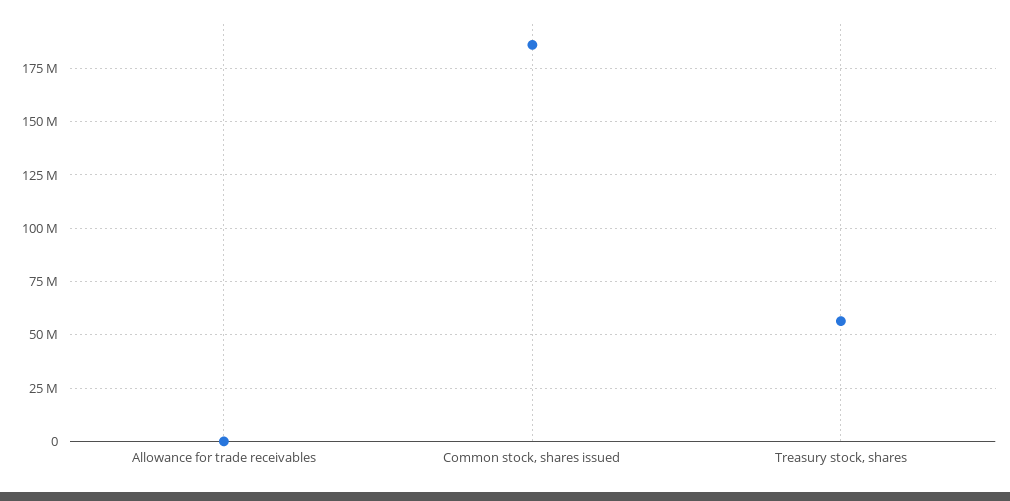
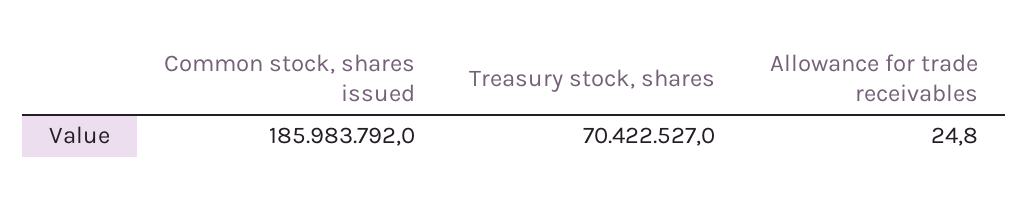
Treasury stock, shares: 55000000 -> 70422527

